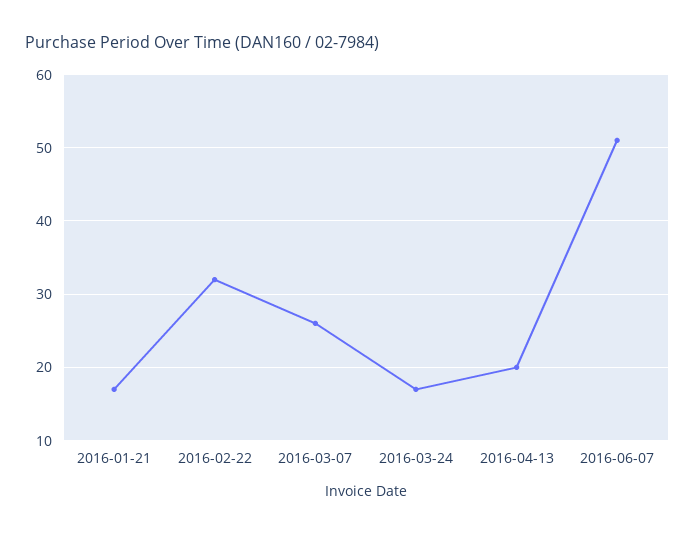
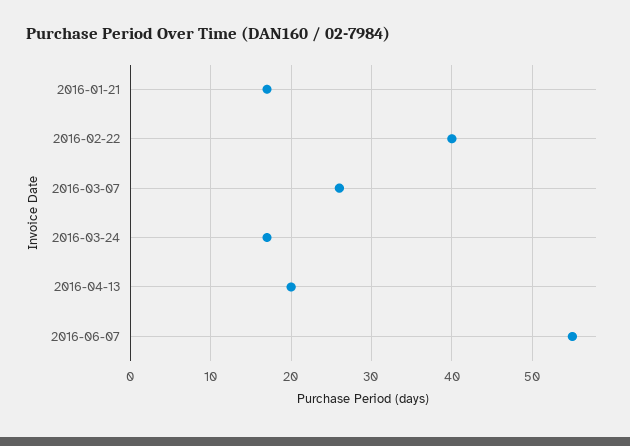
2016-02-22: 32 -> 40
2016-06-07: 51 -> 55

